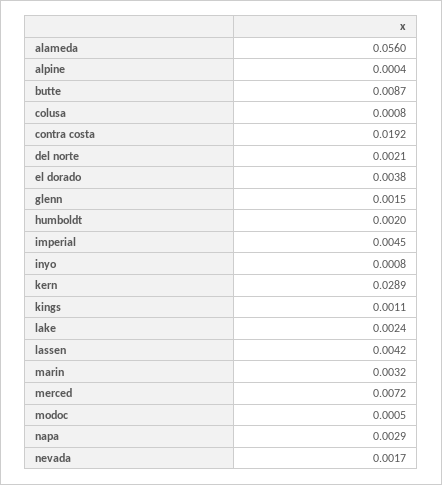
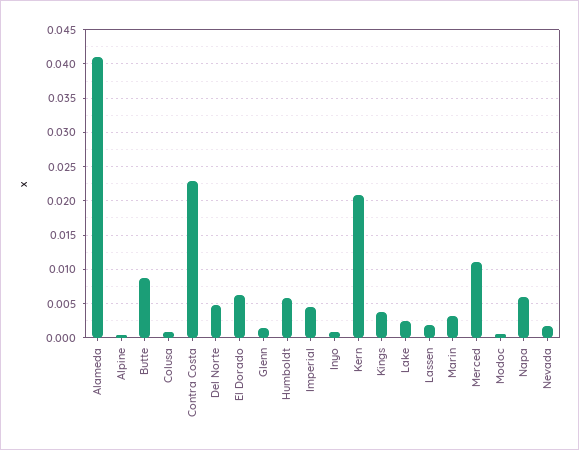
alameda: 0.056 -> 0.041
contra costa: 0.0192 -> 0.023
del norte: 0.0021 -> 0.005
el dorado: 0.0038 -> 0.006
humboldt: 0.002 -> 0.006
kern: 0.0289 -> 0.021
kings: 0.0011 -> 0.004
lassen: 0.0042 -> 0.002
merced: 0.0072 -> 0.011
napa: 0.0029 -> 0.006

